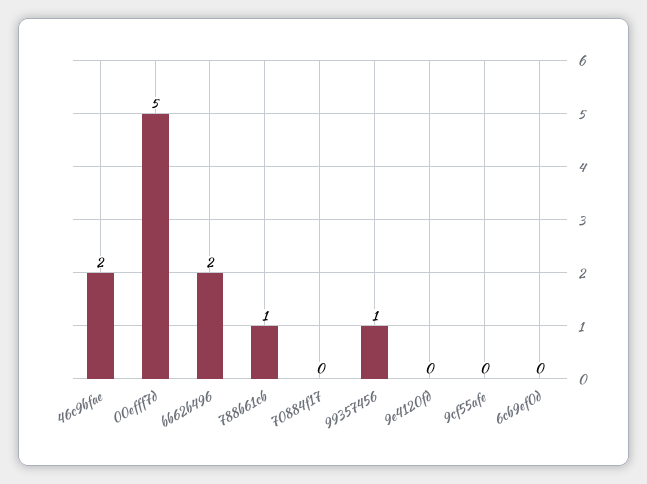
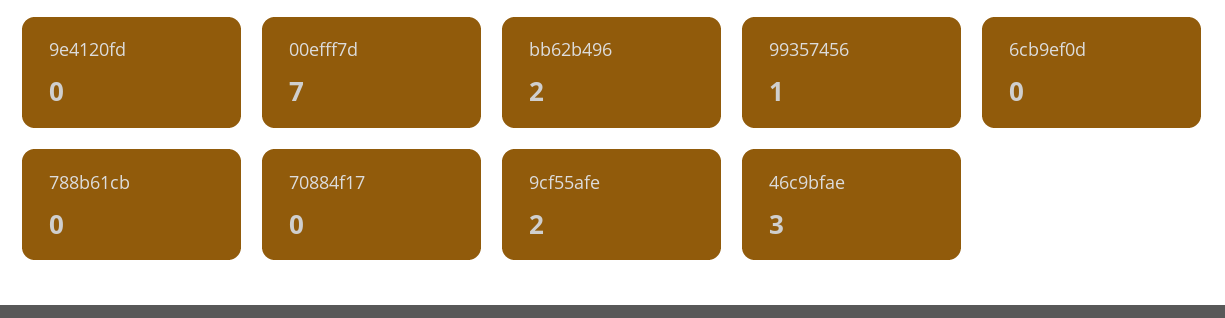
46c9bfae: 2 -> 3
00efff7d: 5 -> 7
788b61cb: 1 -> 0
9cf55afe: 0 -> 2

